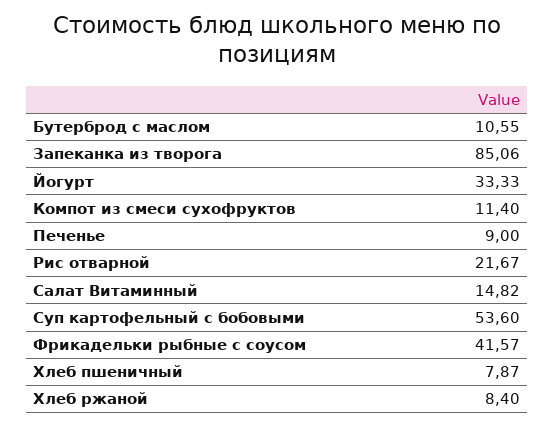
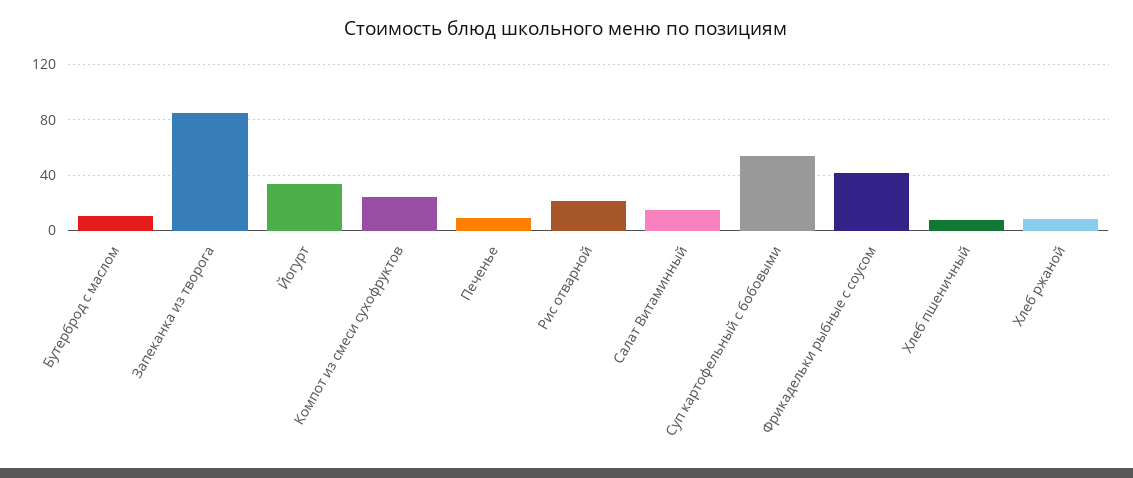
Компот из смеси сухофруктов: 11.4 -> 25

